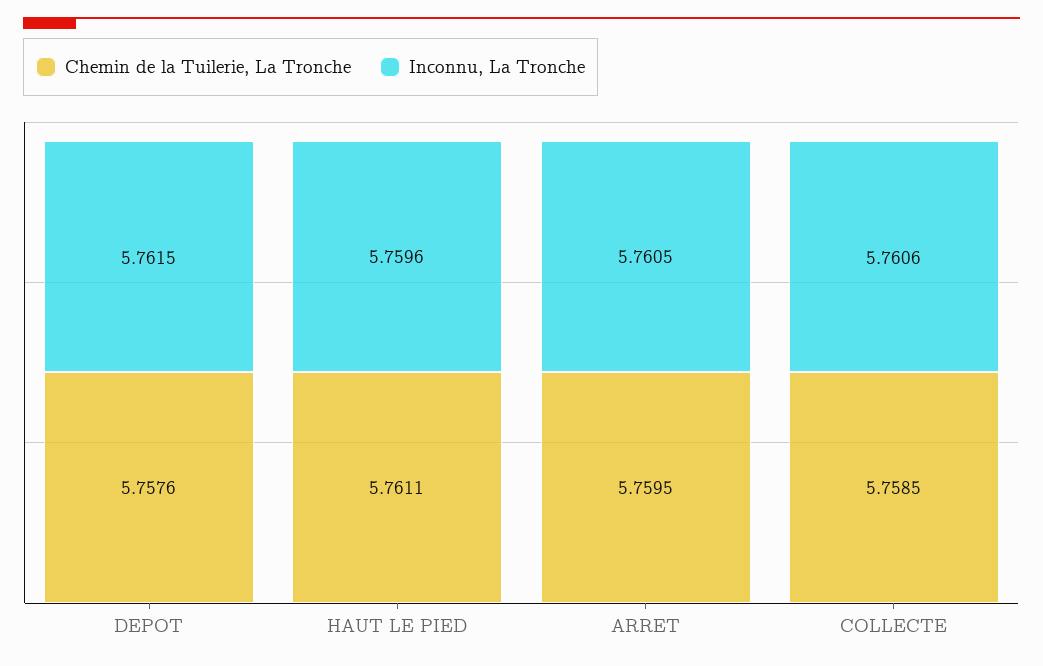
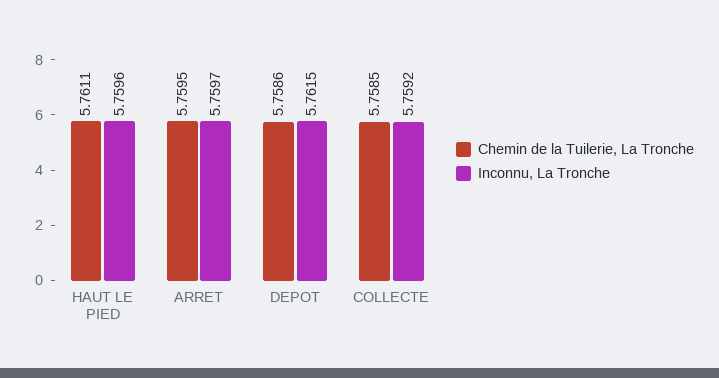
Chemin de la Tuilerie, La Tronche, DEPOT: 5.7576 -> 5.7586
Inconnu, La Tronche, ARRET: 5.7605 -> 5.7597
Inconnu, La Tronche, COLLECTE: 5.7606 -> 5.7592

